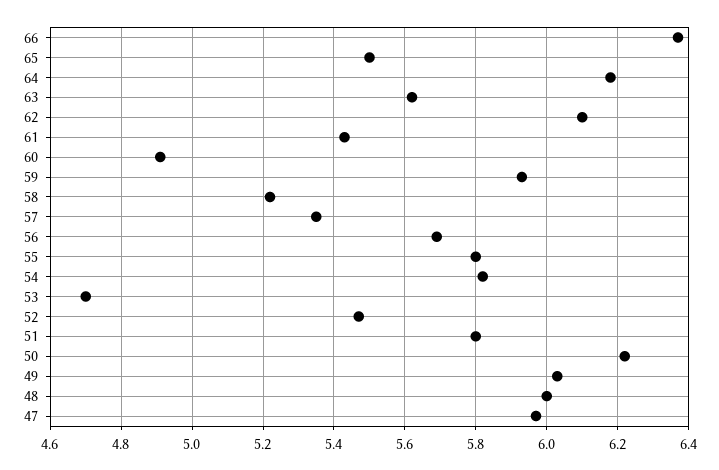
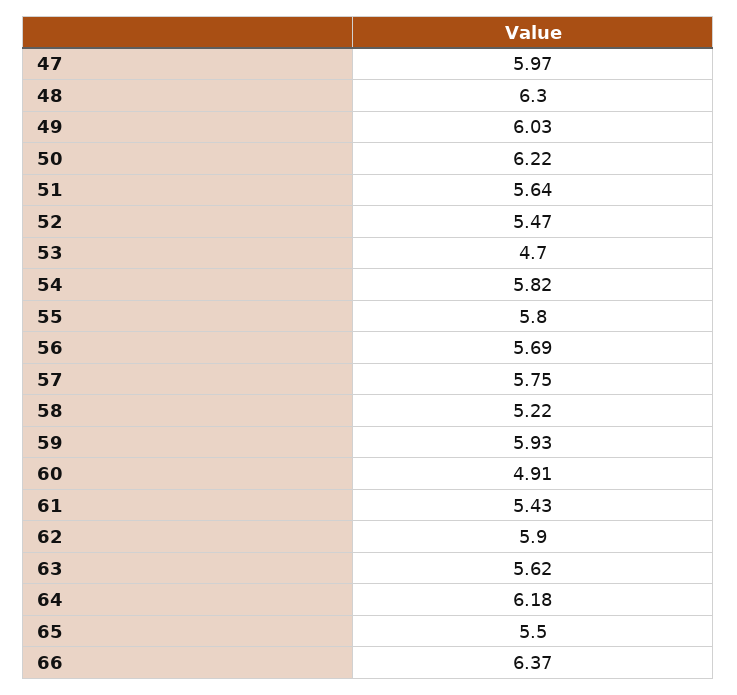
62: 6.1 -> 5.9
57: 5.35 -> 5.75
51: 5.8 -> 5.64
48: 6 -> 6.3

